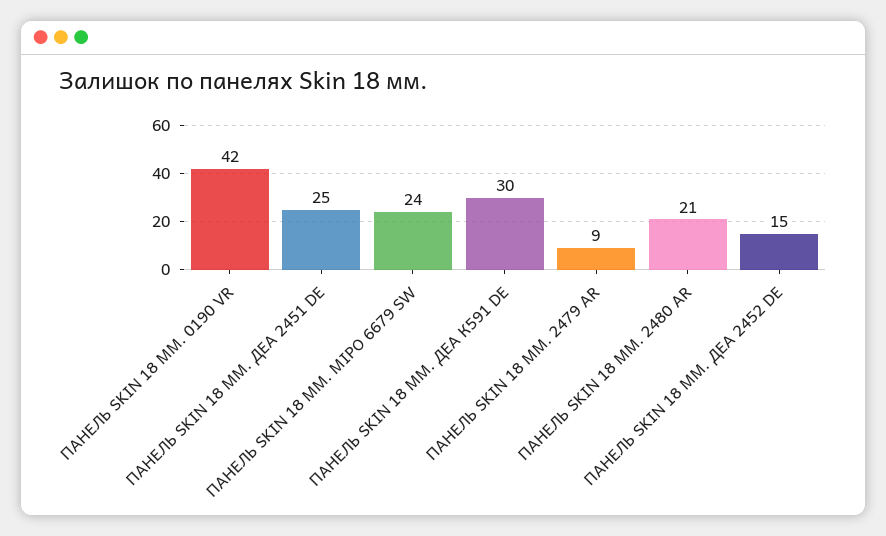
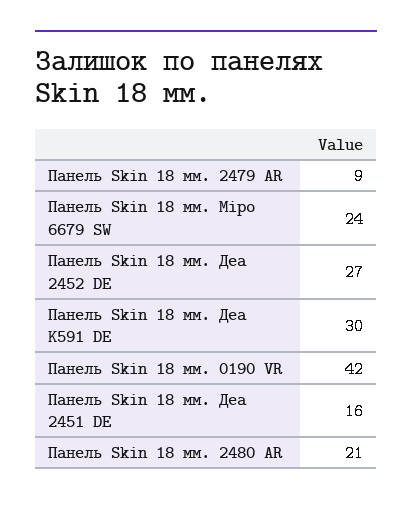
ПАНЕЛЬ SKIN 18 ММ. ДЕА 2451 DE: 25 -> 16
ПАНЕЛЬ SKIN 18 ММ. ДЕА 2452 DE: 15 -> 27

